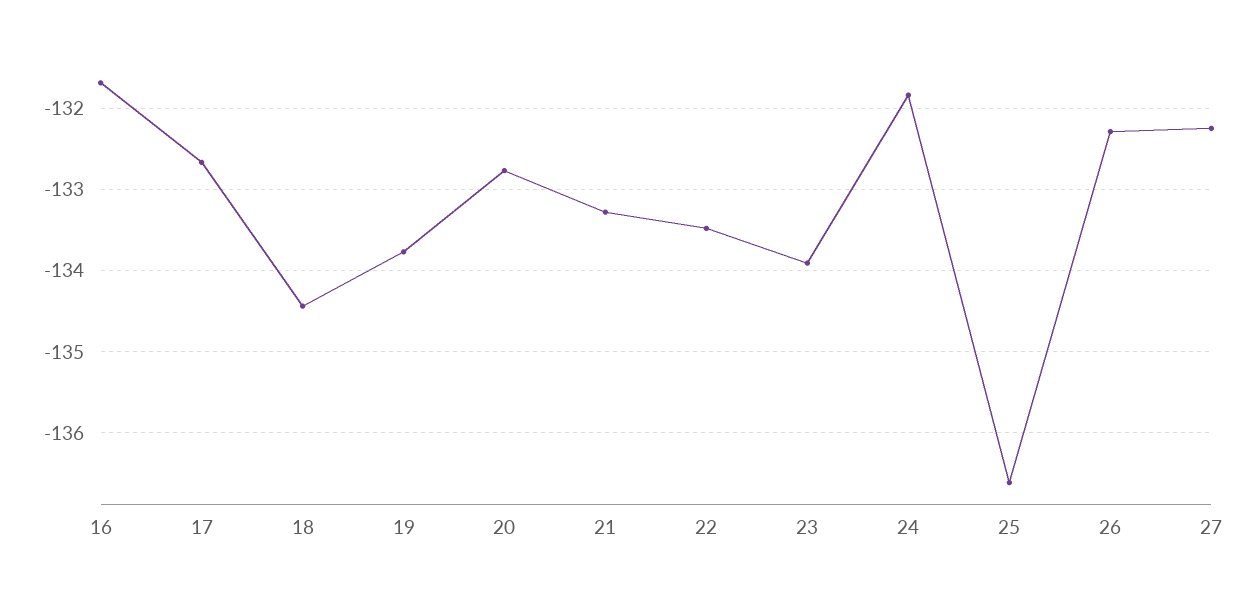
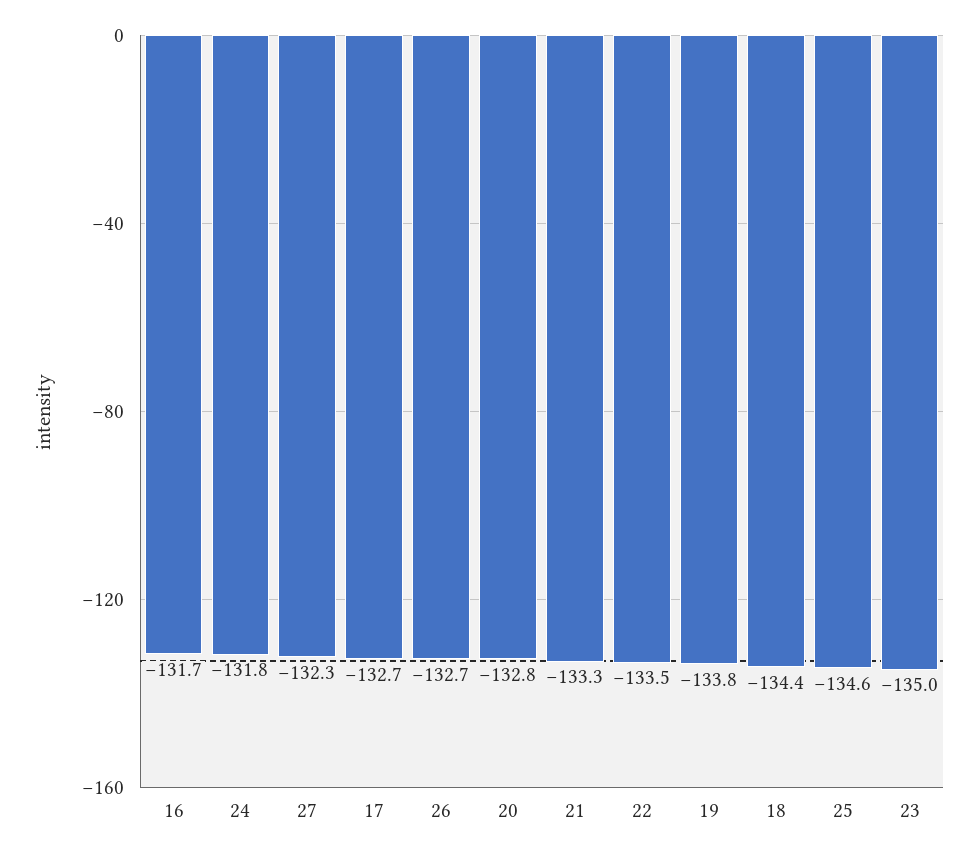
23: -133.9 -> -135
25: -136.6 -> -134.6
26: -132.3 -> -132.7

